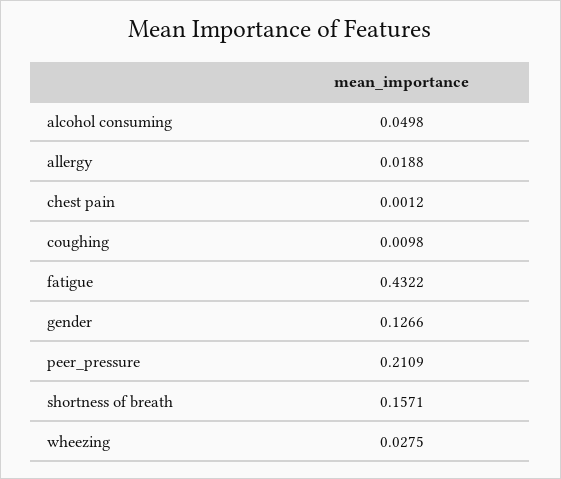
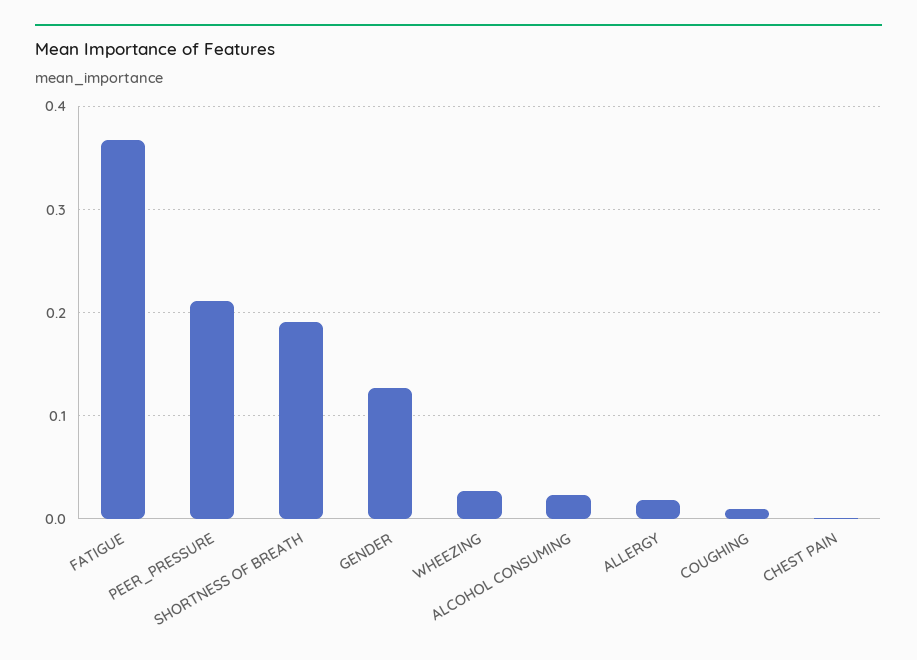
alcohol consuming: 0.0498 -> 0.02
fatigue: 0.4322 -> 0.37
shortness of breath: 0.1571 -> 0.19

